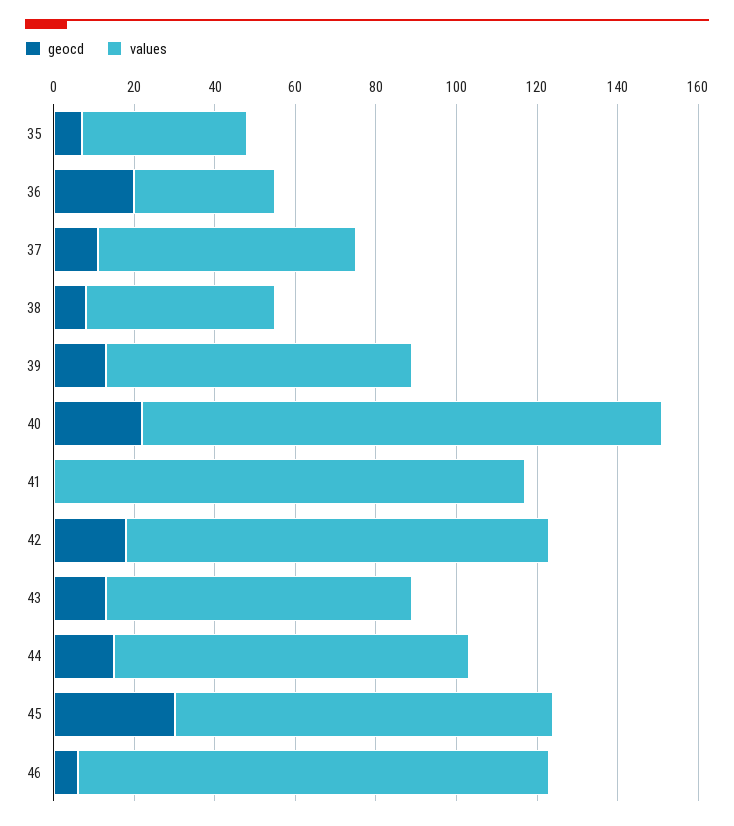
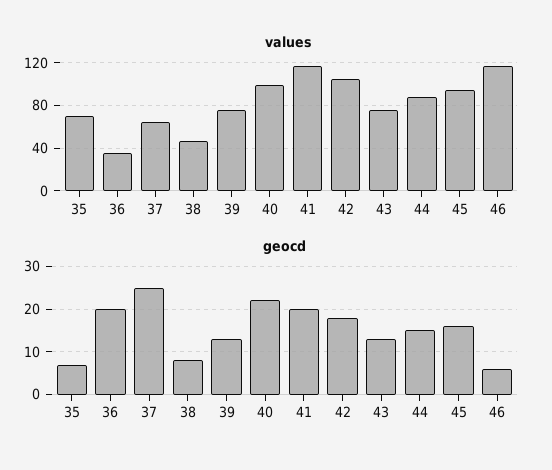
values, 35: 40 -> 70
geocd, 37: 10 -> 25
values, 40: 130 -> 100
geocd, 41: 0 -> 20
geocd, 45: 30 -> 15

